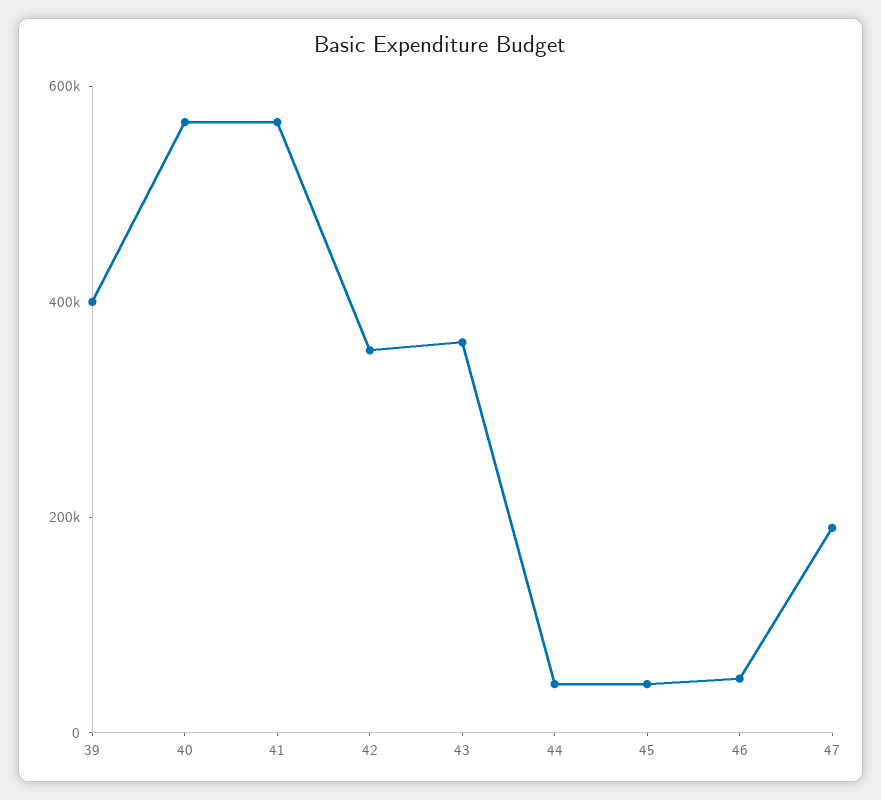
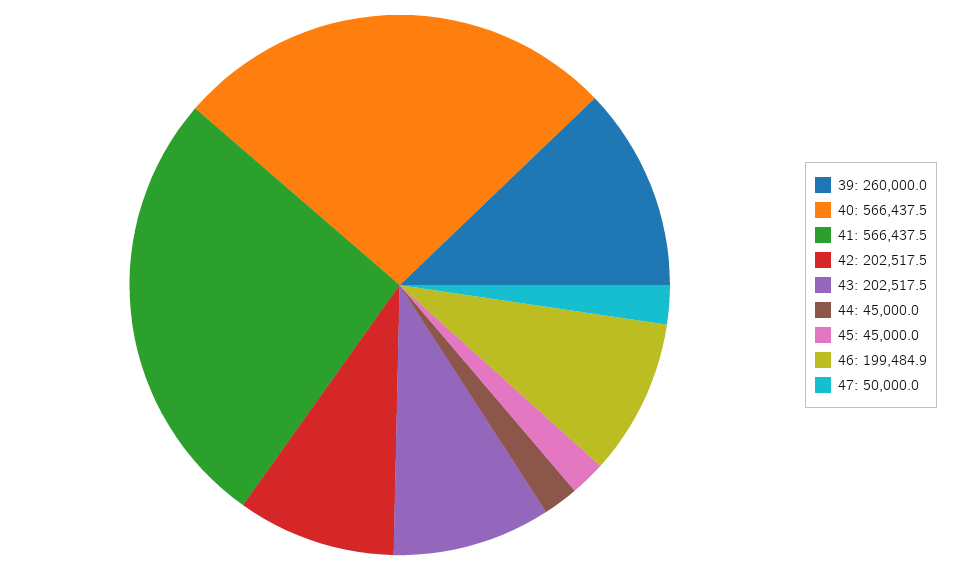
39: 400000 -> 260000
42: 350000 -> 202517.5
43: 350000 -> 202517.5
46: 50000 -> 199484.9
47: 200000 -> 50000

